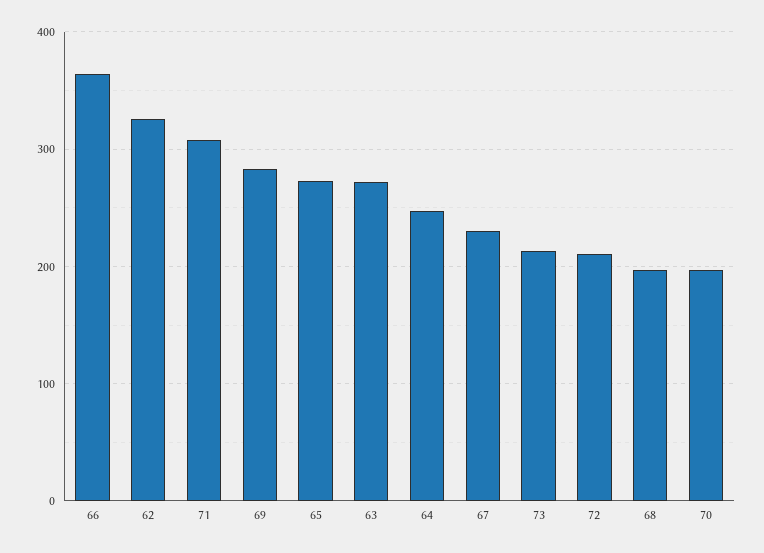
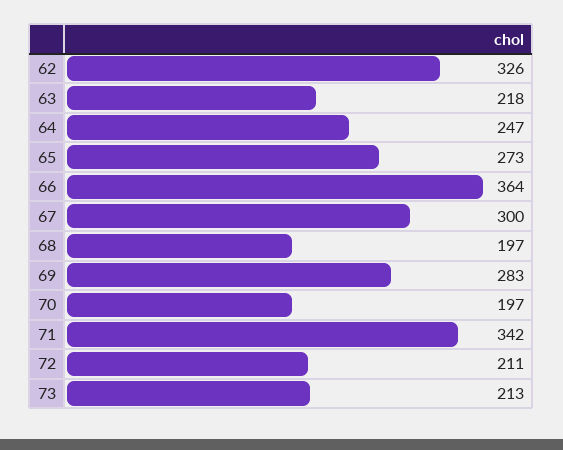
71: 310 -> 342
63: 270 -> 218
67: 230 -> 300

